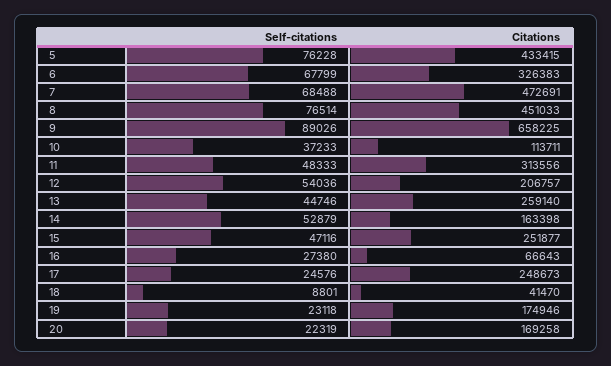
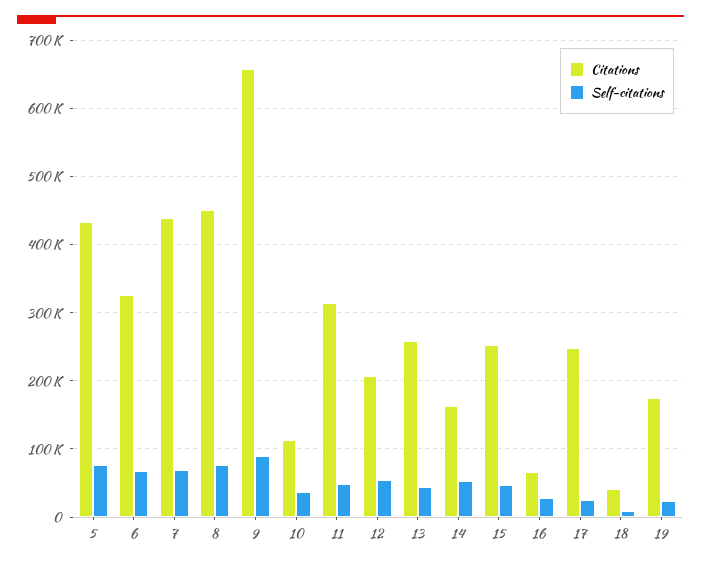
Citations, 7: 472691 -> 440000
Self-citations, 20: 22319 -> none
Citations, 20: 169258 -> none

